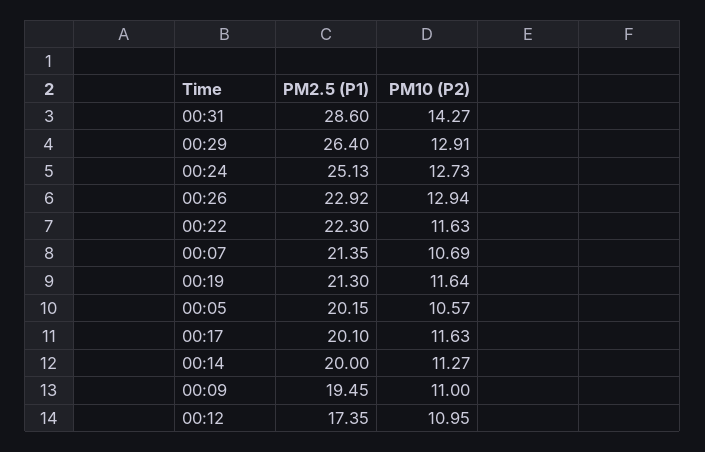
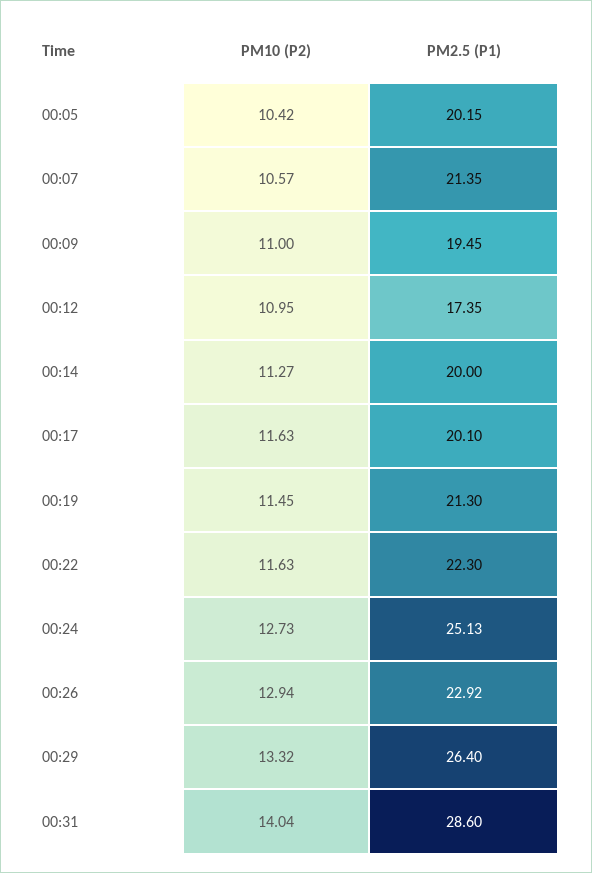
PM10 (P2), 00:31: 14.27 -> 14.04
PM10 (P2), 00:29: 12.91 -> 13.32
PM10 (P2), 00:07: 10.69 -> 10.57
PM10 (P2), 00:19: 11.64 -> 11.45
PM10 (P2), 00:05: 10.57 -> 10.42

